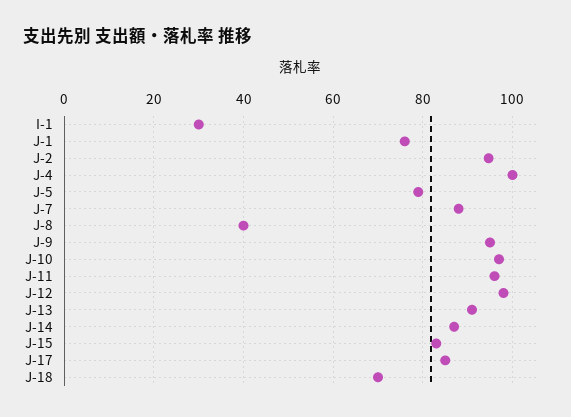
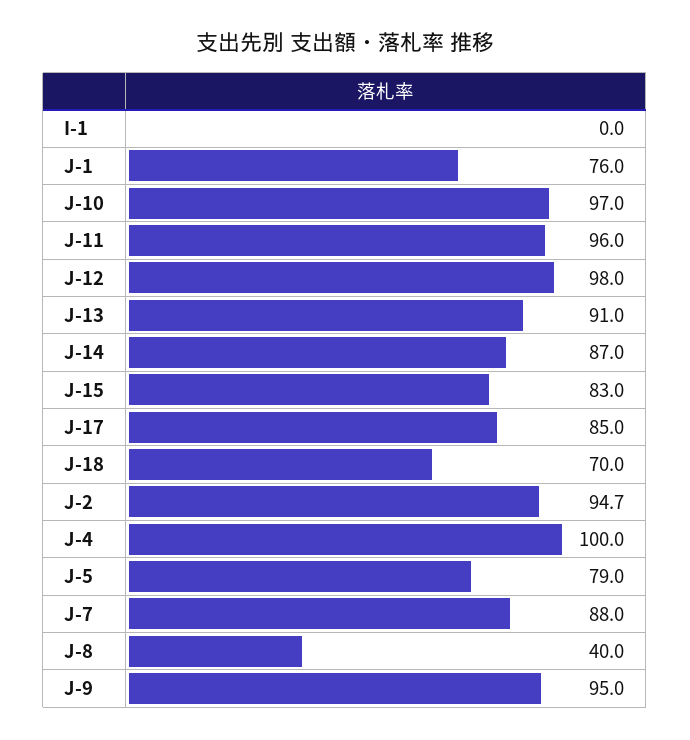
I-1: 30 -> 0

